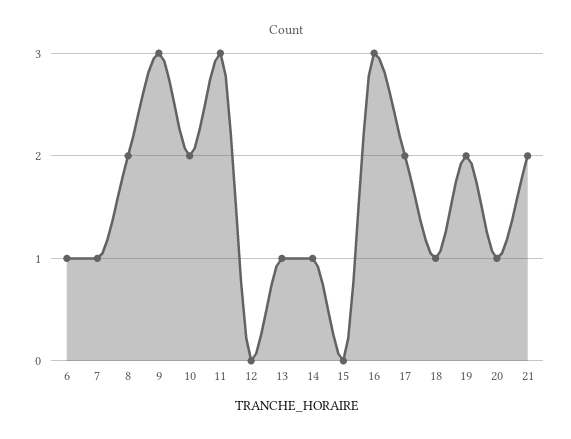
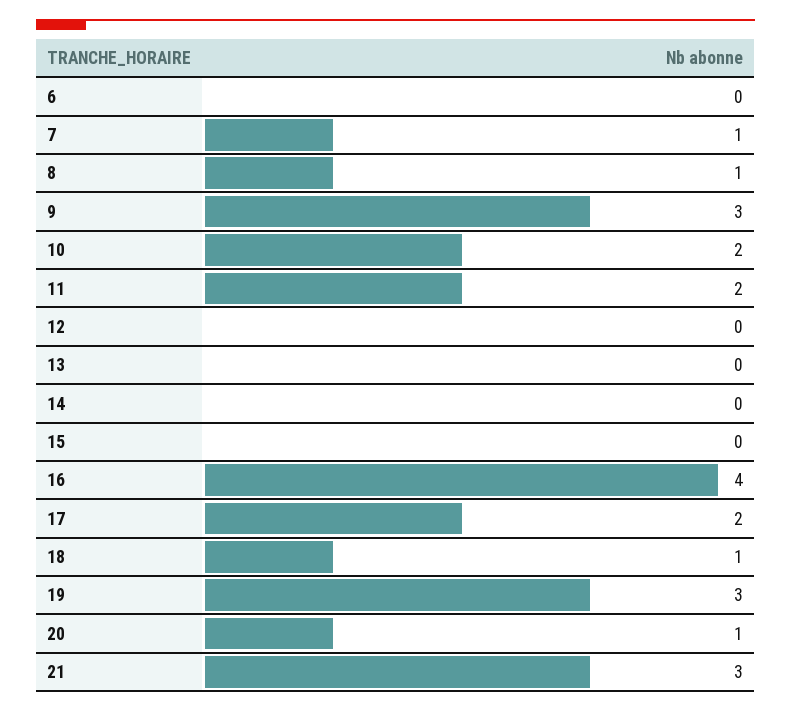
6: 1 -> 0
8: 2 -> 1
11: 3 -> 2
13: 1 -> 0
14: 1 -> 0
16: 3 -> 4
19: 2 -> 3
21: 2 -> 3

